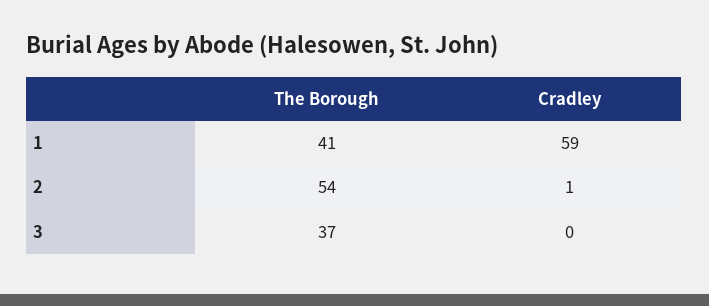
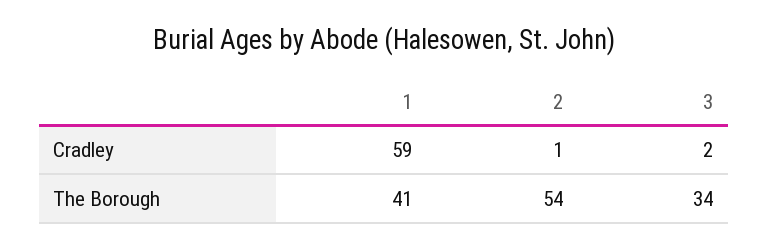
The Borough, 3: 37 -> 34
Cradley, 3: 0 -> 2

